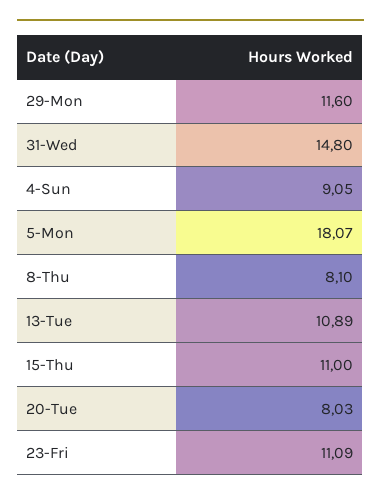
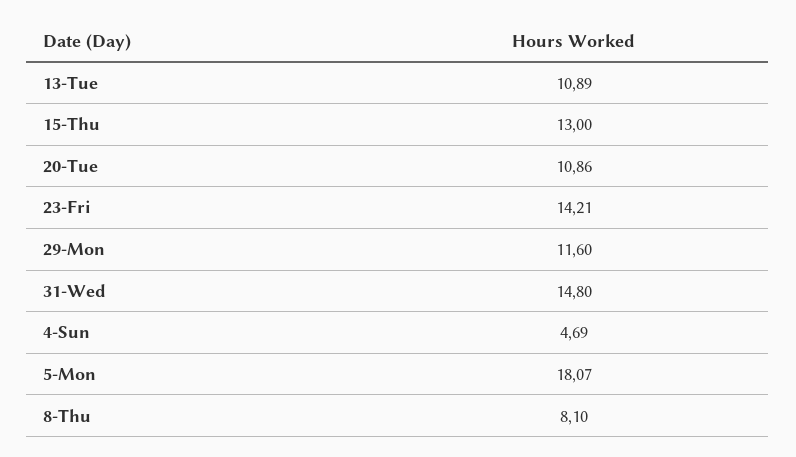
4-Sun: 9.05 -> 4.69
15-Thu: 11 -> 13
20-Tue: 8.03 -> 10.86
23-Fri: 11.09 -> 14.21

